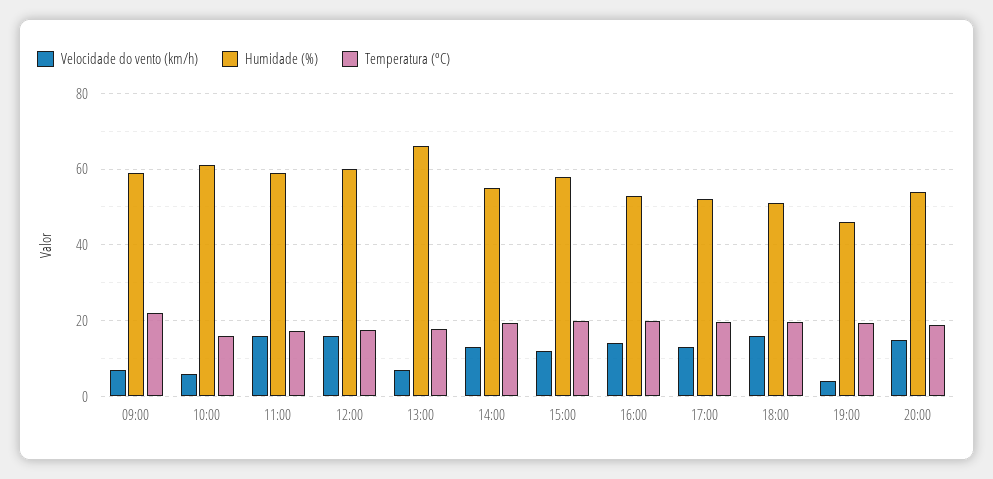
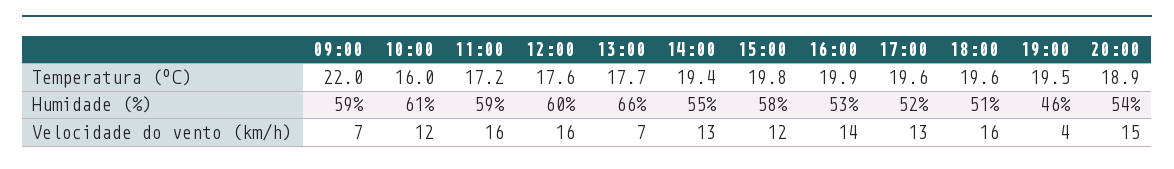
Velocidade do vento (km/h), 10:00: 6 -> 12

